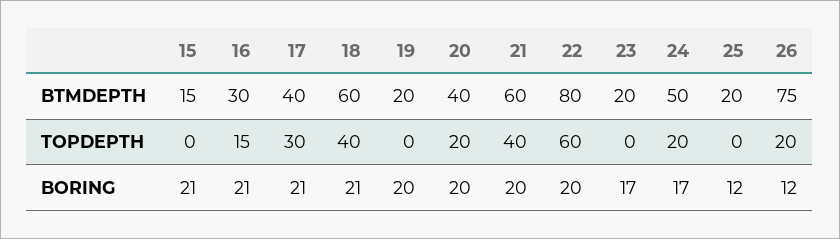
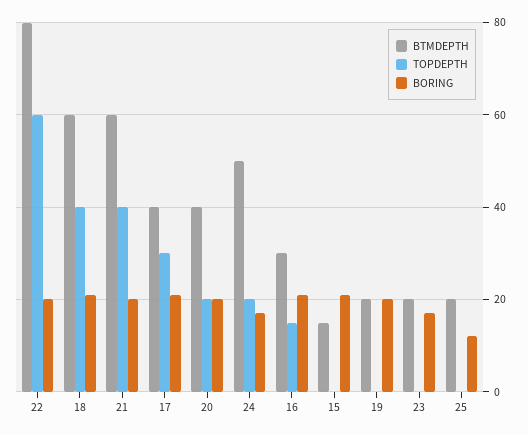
BTMDEPTH, 26: 75 -> none
TOPDEPTH, 26: 20 -> none
BORING, 26: 12 -> none

